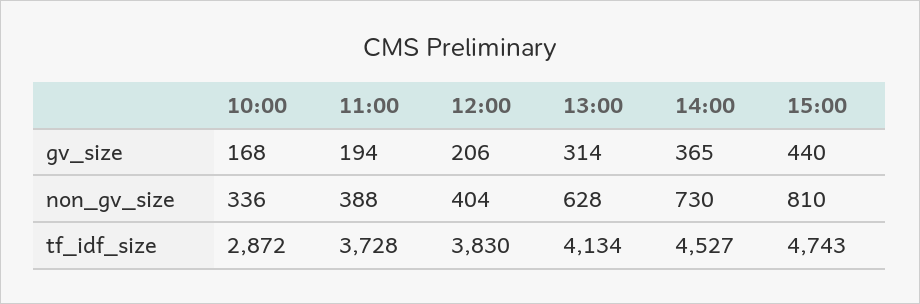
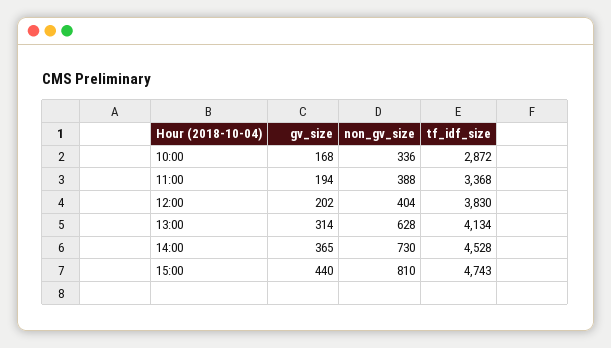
12:00, gv_size: 206 -> 202
11:00, tf_idf_size: 3728 -> 3368
14:00, tf_idf_size: 4527 -> 4528

